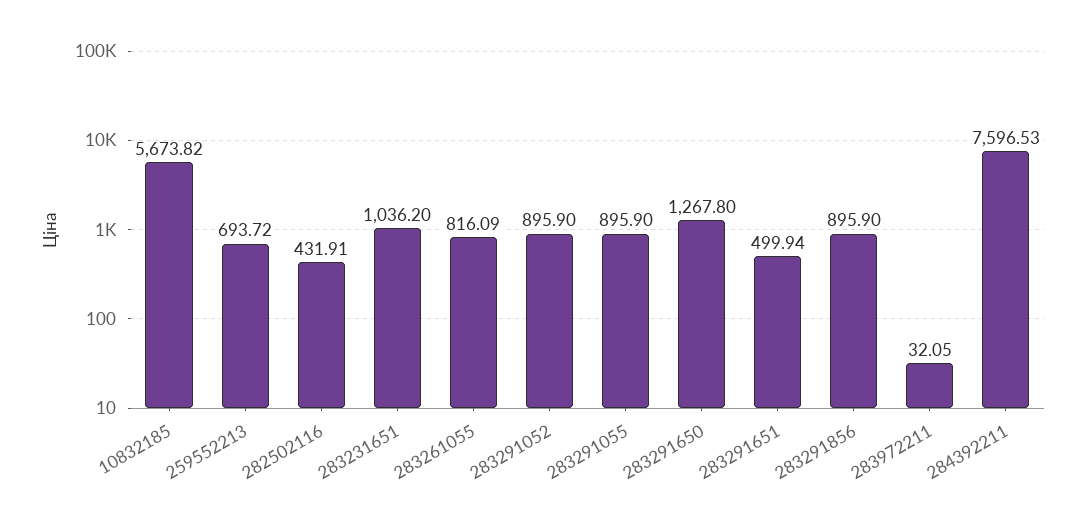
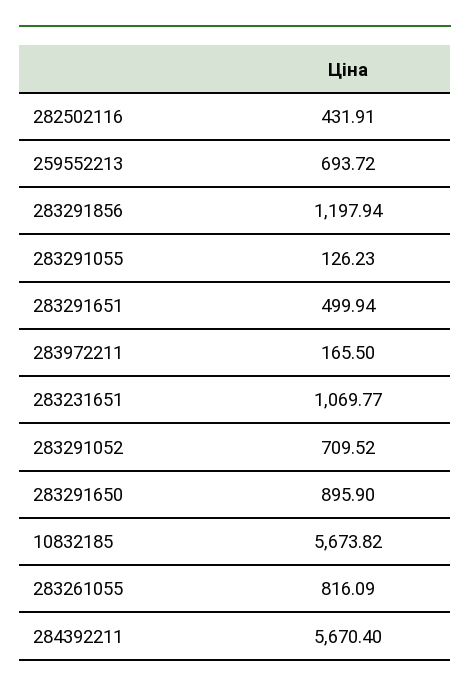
283231651: 1036.2 -> 1069.77
283291052: 895.9 -> 709.52
283291055: 895.9 -> 126.23
283291650: 1267.8 -> 895.9
283291856: 895.9 -> 1197.94
283972211: 32.05 -> 165.5
284392211: 7596.53 -> 5670.4

